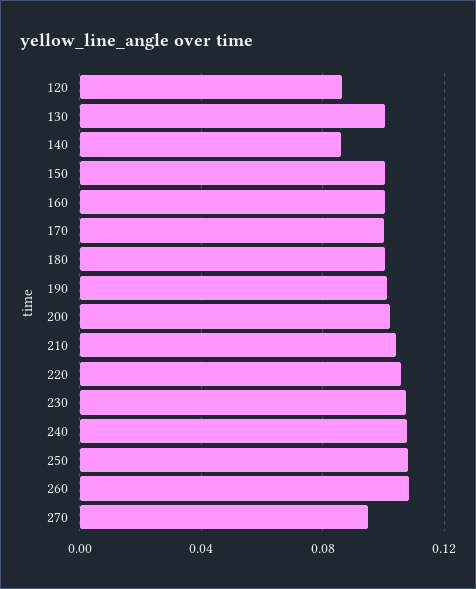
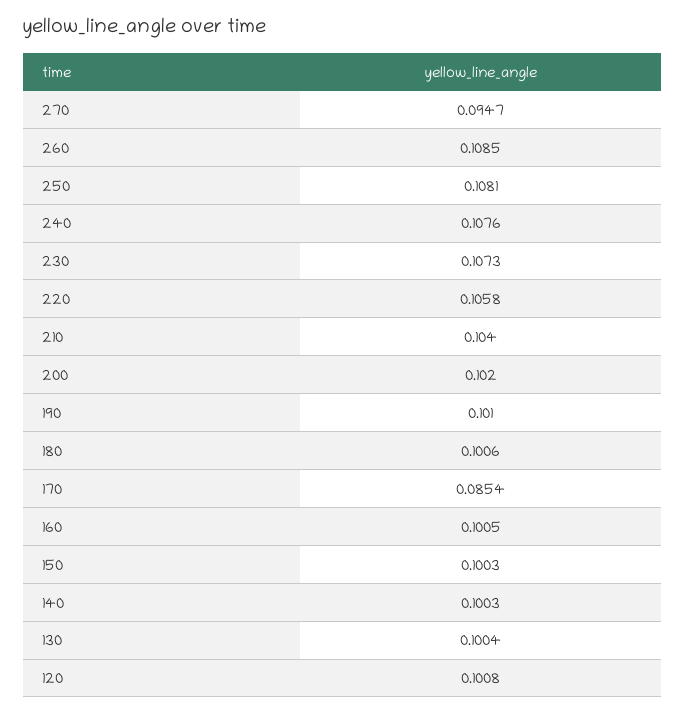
120: 0.085 -> 0.1008
140: 0.085 -> 0.1003
170: 0.1 -> 0.0854

